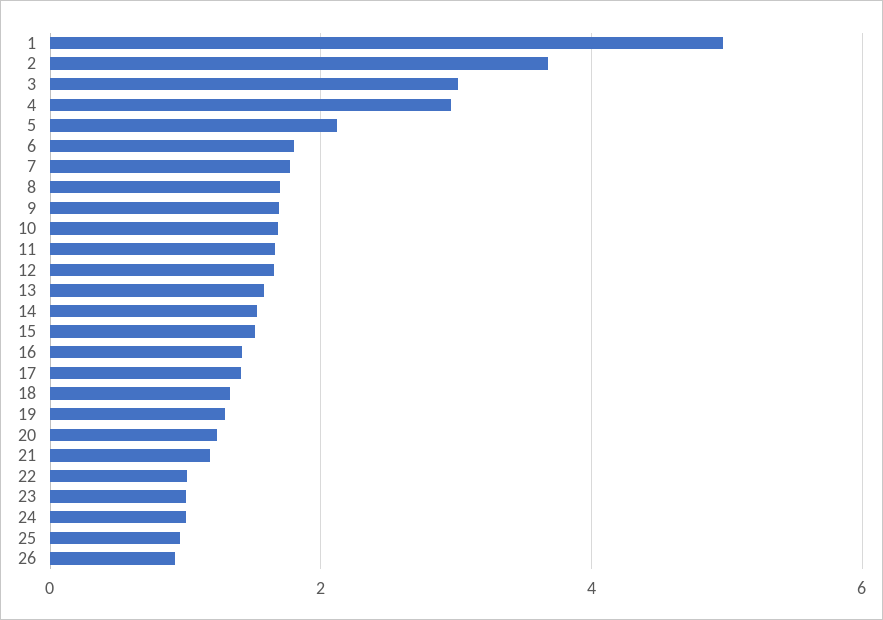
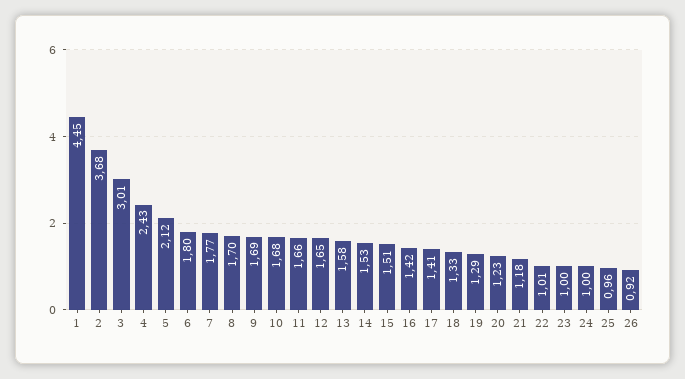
1: 5 -> 4.45
4: 3 -> 2.43

